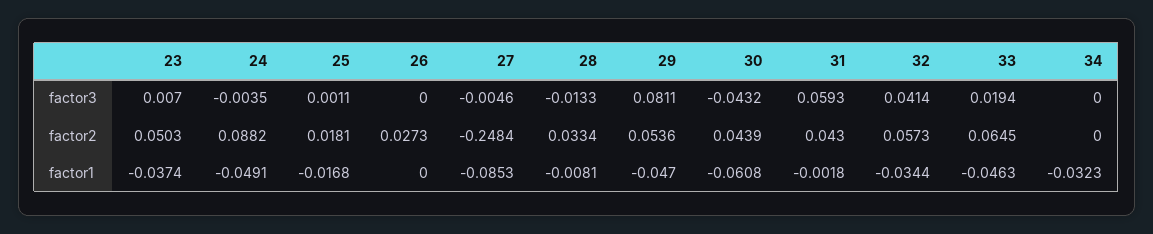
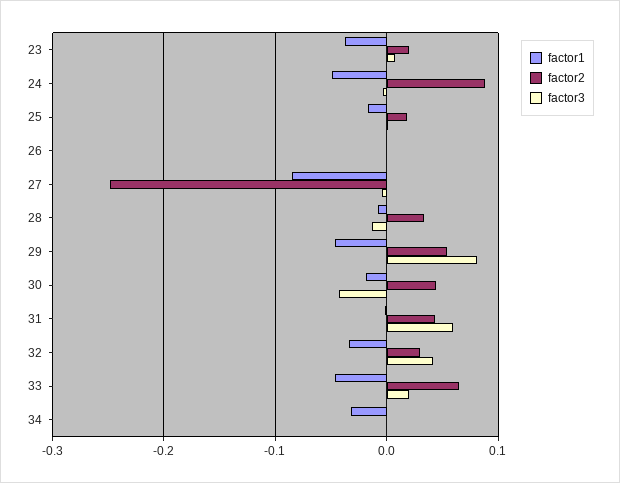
factor2, 23: 0.0503 -> 0.02
factor2, 26: 0.0273 -> 0
factor2, 32: 0.0573 -> 0.03
factor1, 30: -0.0608 -> -0.02

